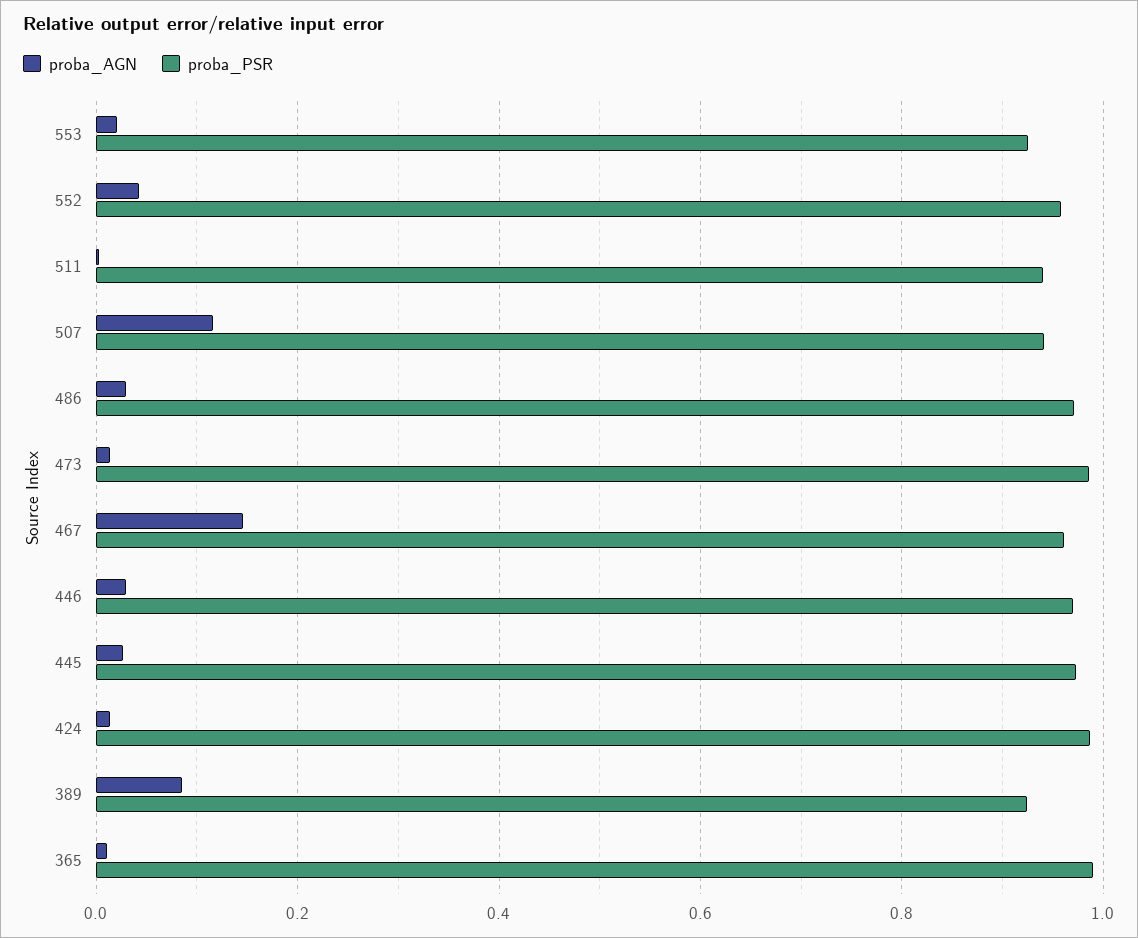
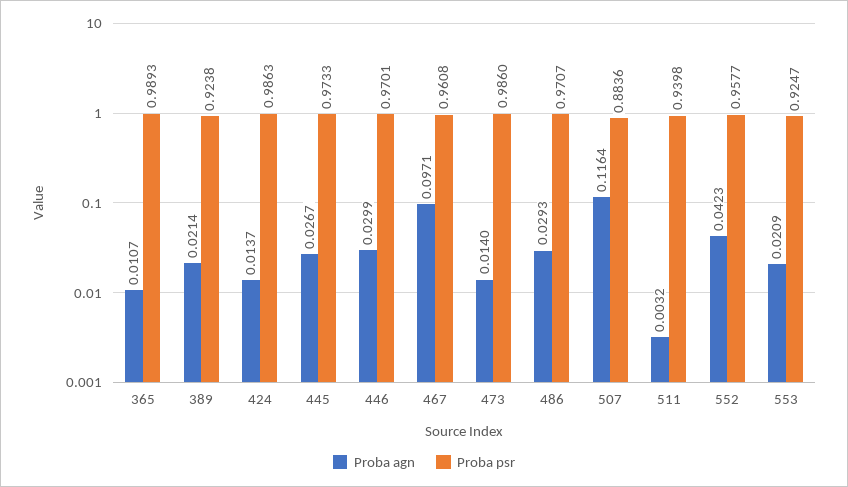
proba_PSR, 507: 0.94 -> 0.8836
proba_AGN, 467: 0.14 -> 0.0971
proba_AGN, 389: 0.08 -> 0.0214

